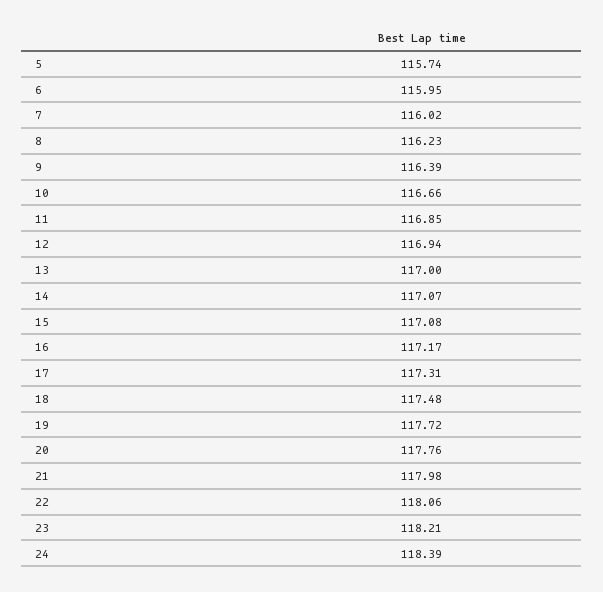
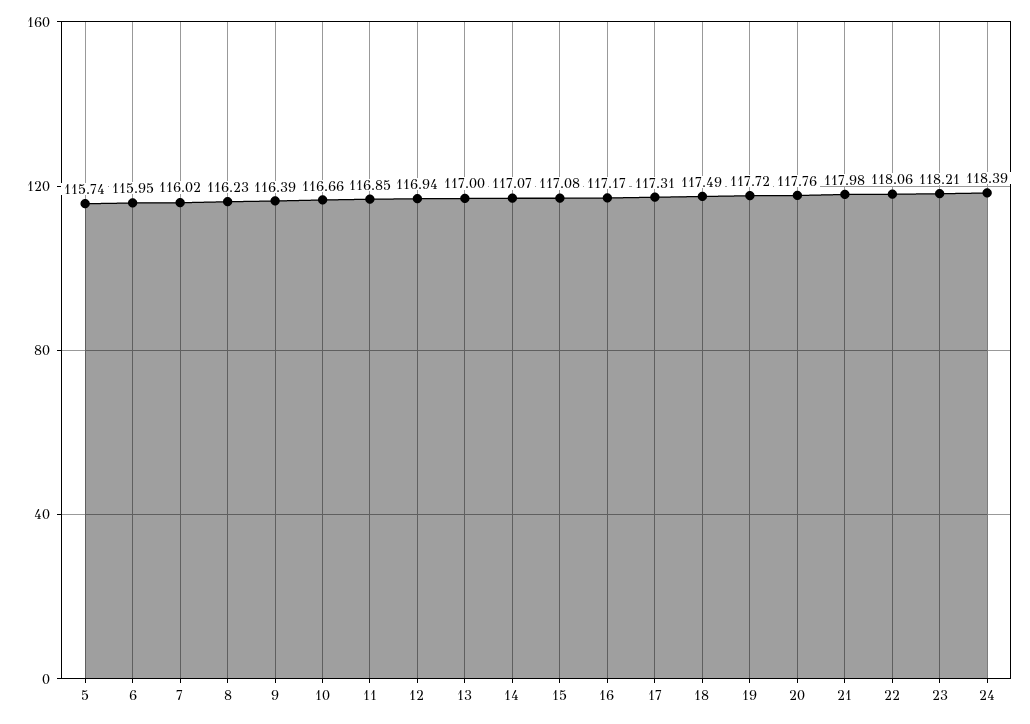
18: 117.48 -> 117.49

